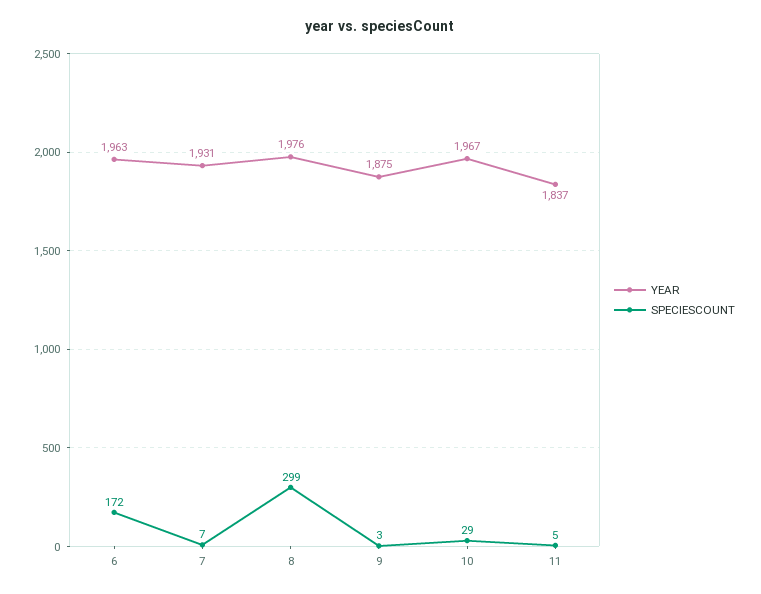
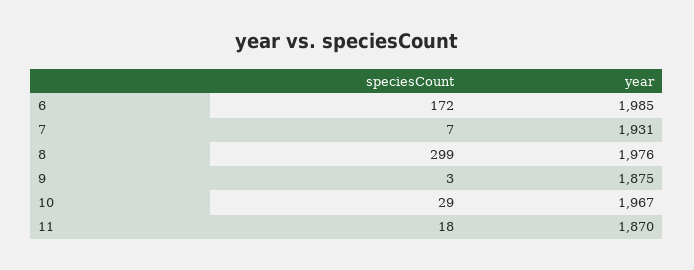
YEAR, 6: 1963 -> 1985
YEAR, 11: 1837 -> 1870
SPECIESCOUNT, 11: 5 -> 18

